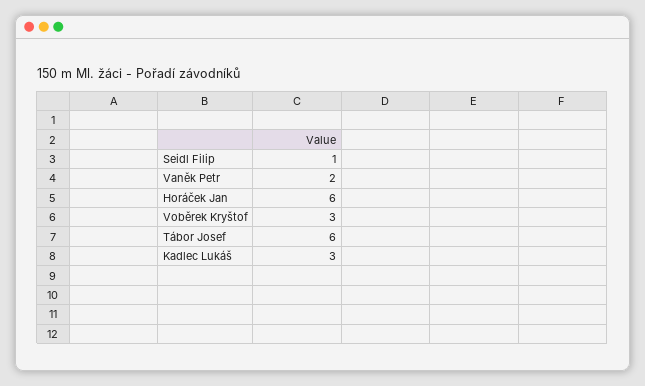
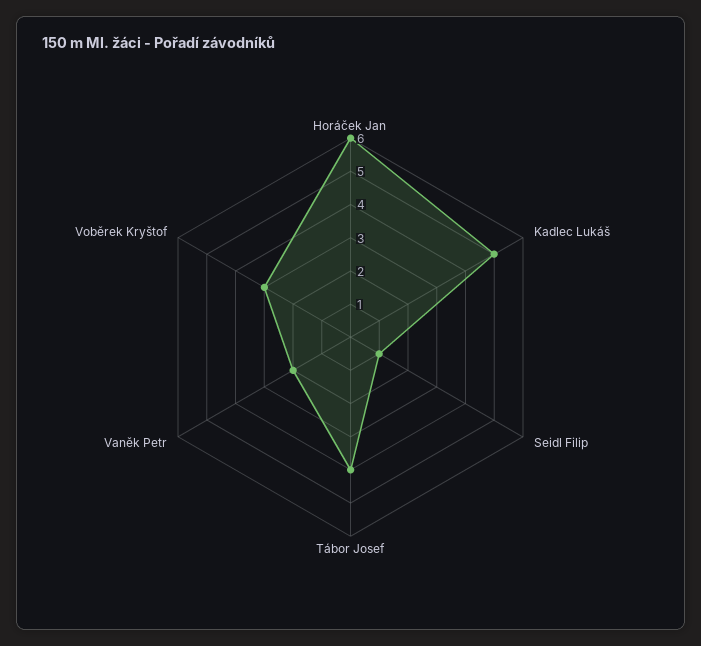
Tábor Josef: 6 -> 4
Kadlec Lukáš: 3 -> 5

